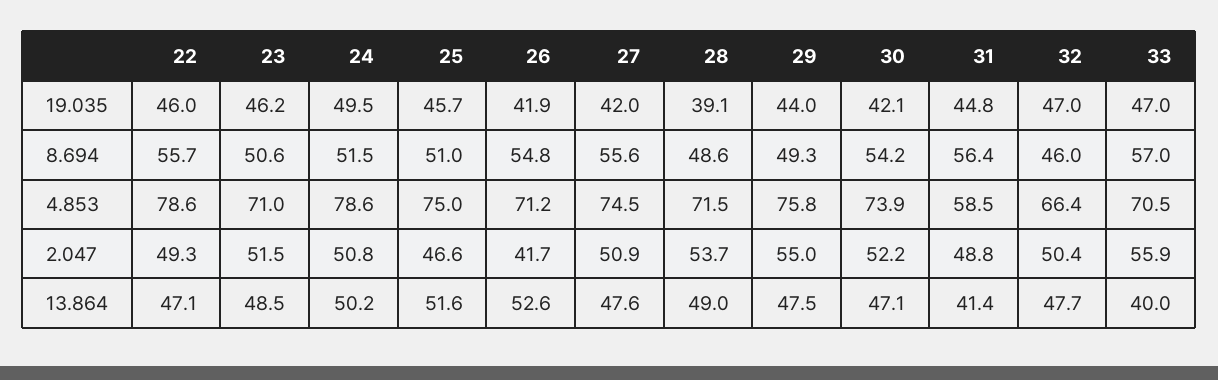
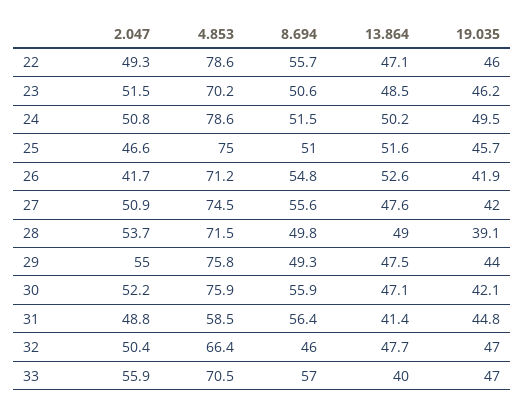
28, 8.694: 48.6 -> 49.8
30, 8.694: 54.2 -> 55.9
23, 4.853: 71 -> 70.2
30, 4.853: 73.9 -> 75.9

